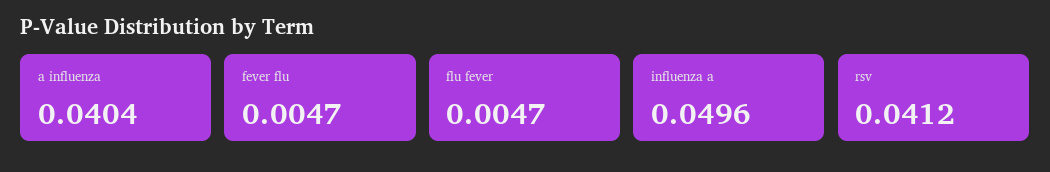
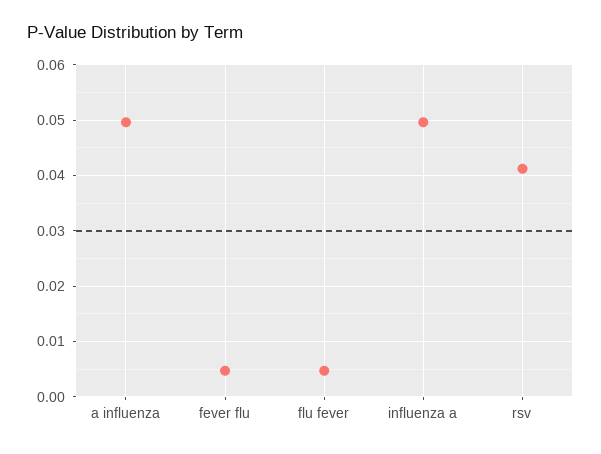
a influenza: 0.0404 -> 0.05

